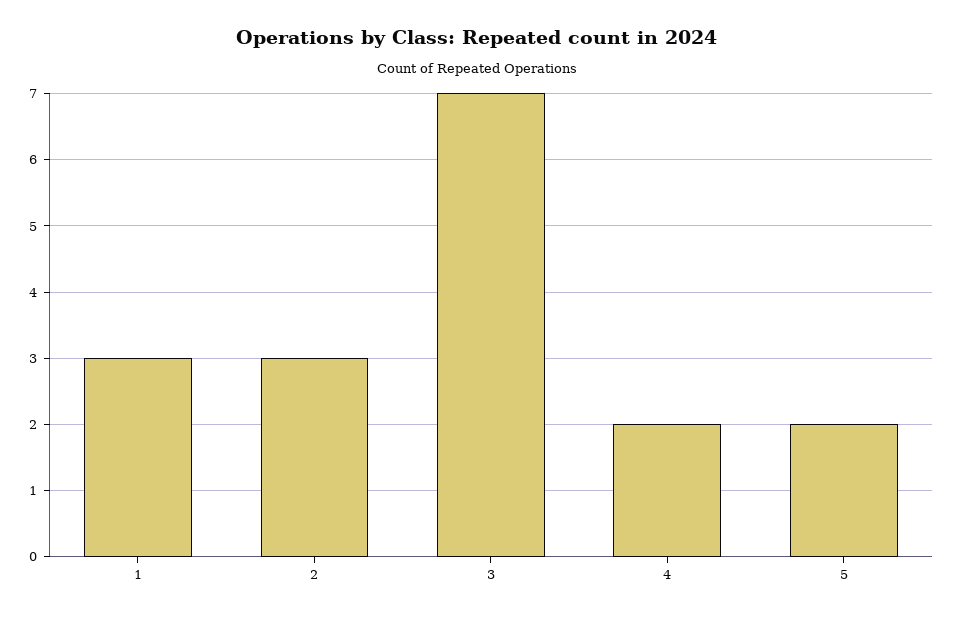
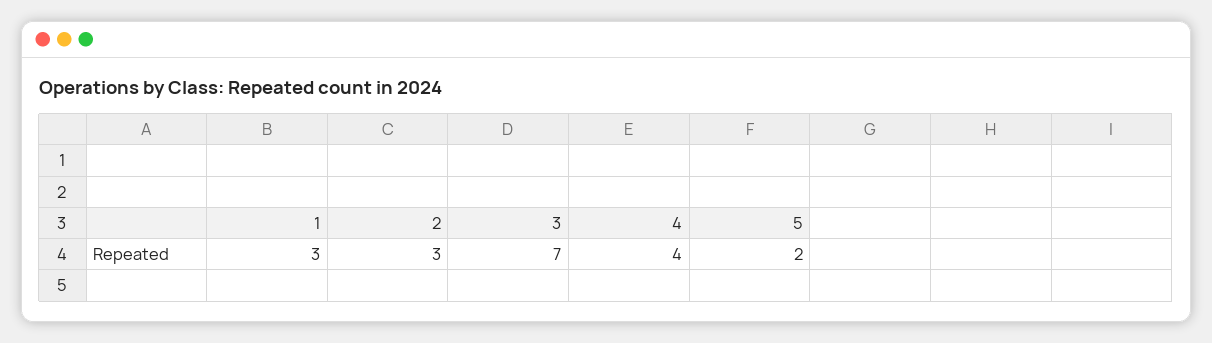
4: 2 -> 4

